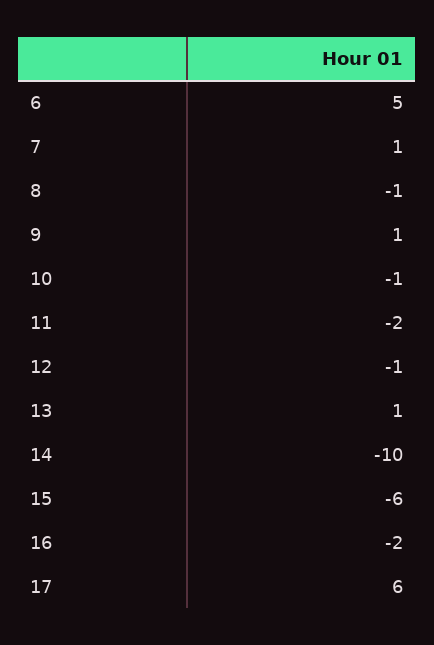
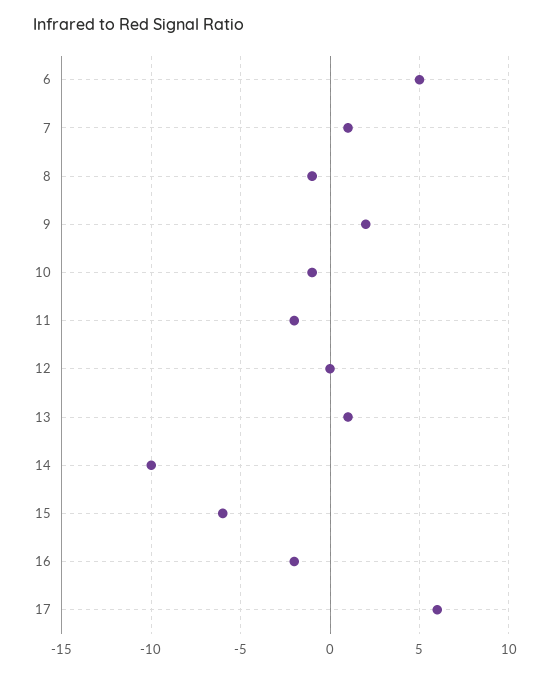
9: 1 -> 2
12: -1 -> 0

